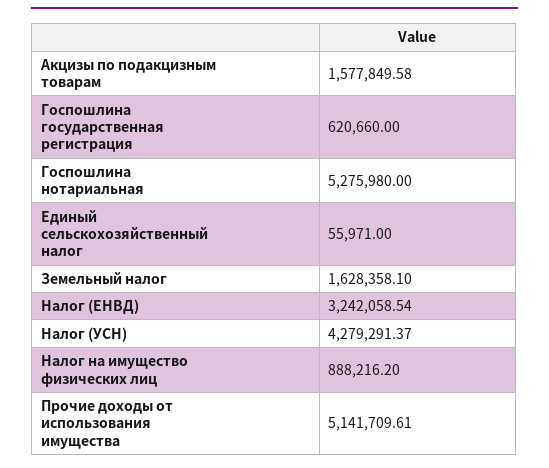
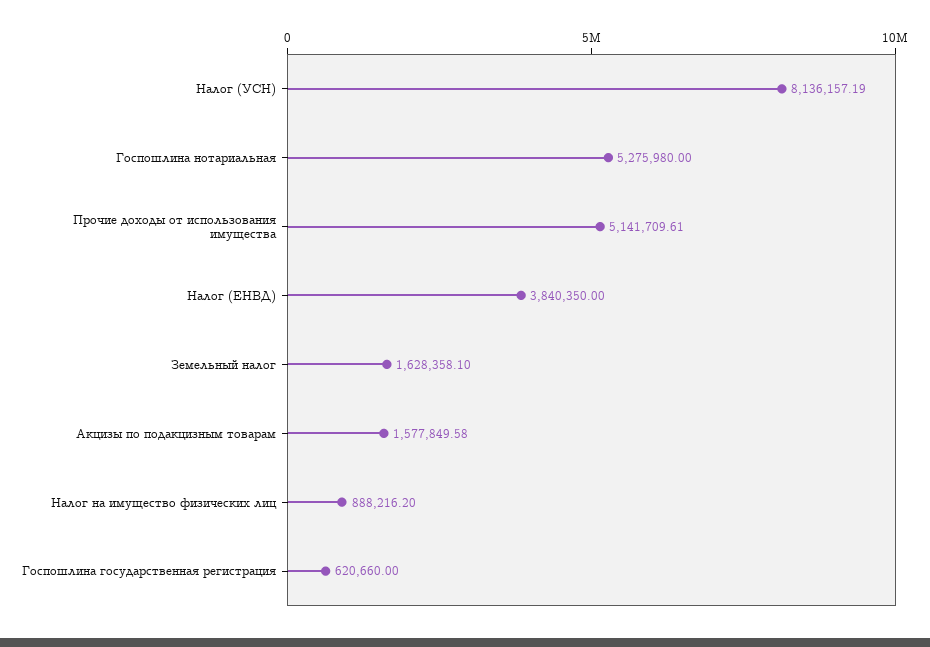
Единый сельскохозяйственный налог: 55971 -> none
Налог (ЕНВД): 3242058.54 -> 3840350
Налог (УСН): 4279291.37 -> 8136157.19

